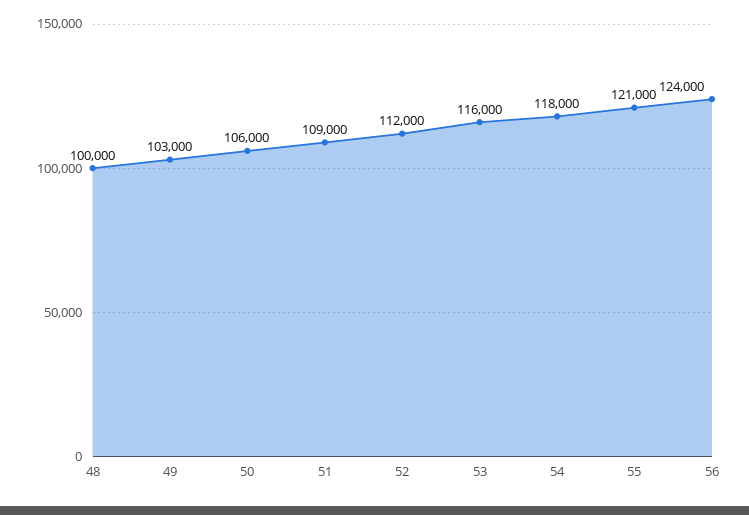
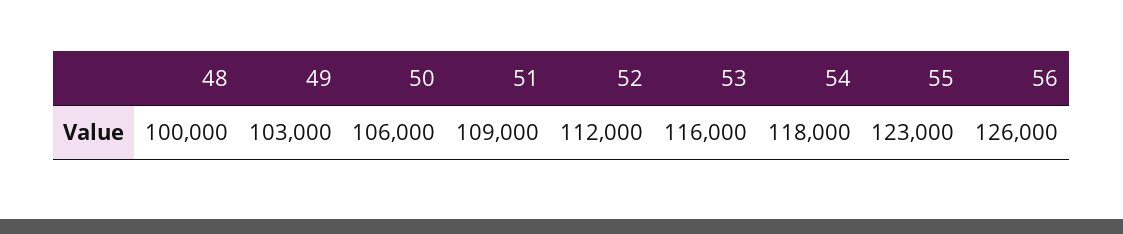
55: 121000 -> 123000
56: 124000 -> 126000

